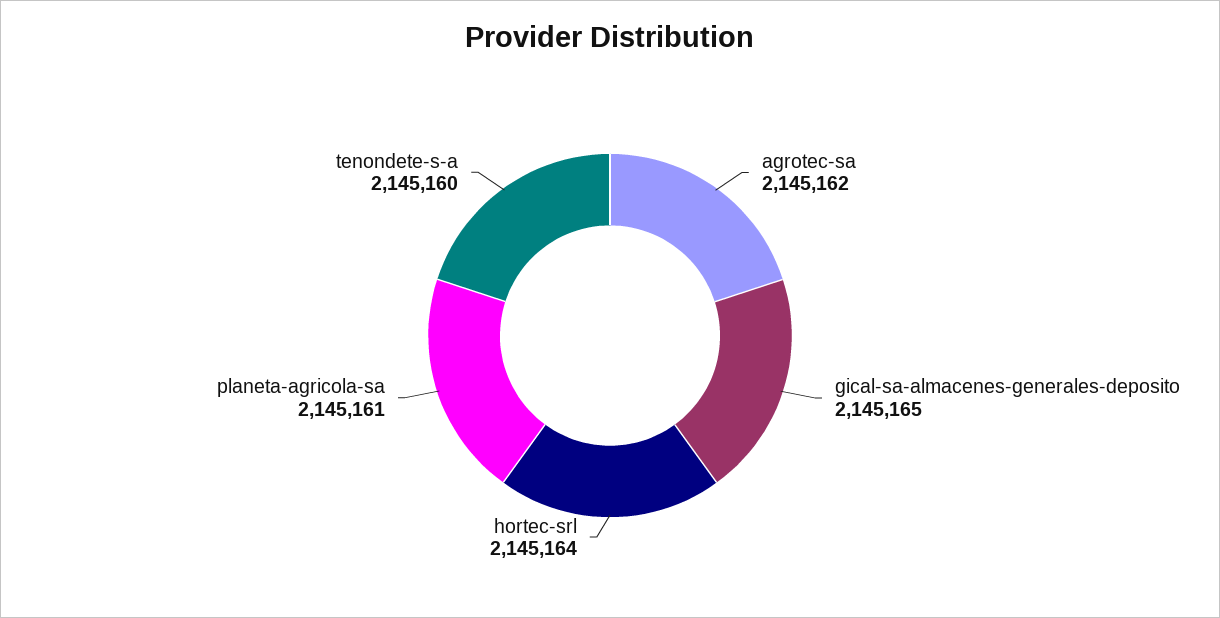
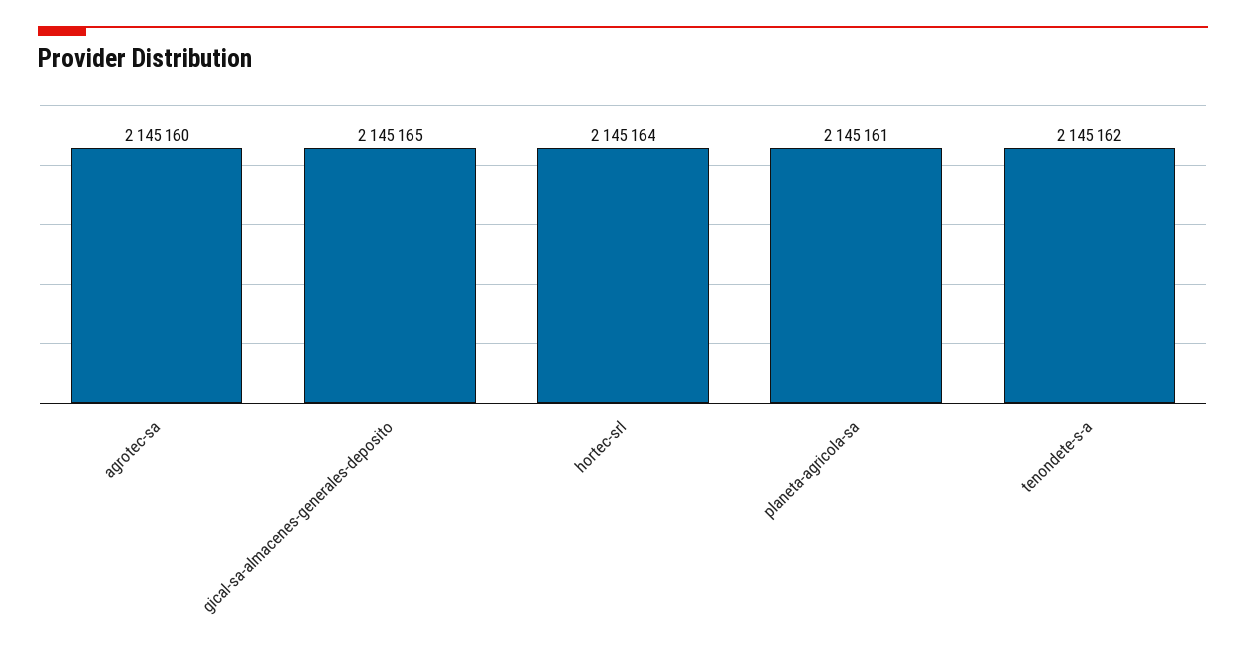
agrotec-sa: 2145162 -> 2145160
tenondete-s-a: 2145160 -> 2145162

